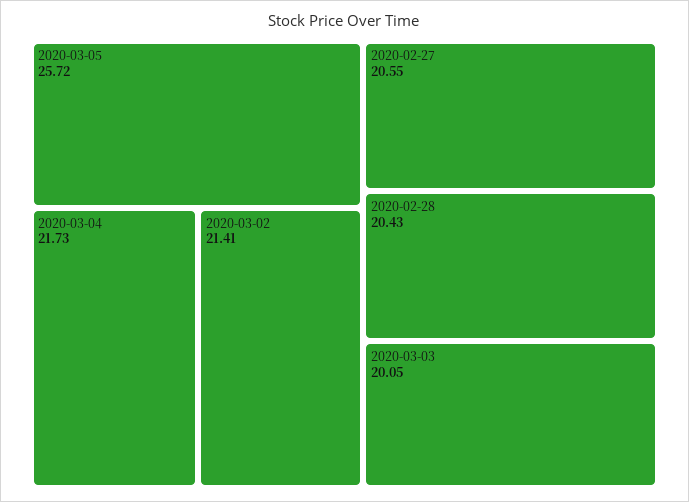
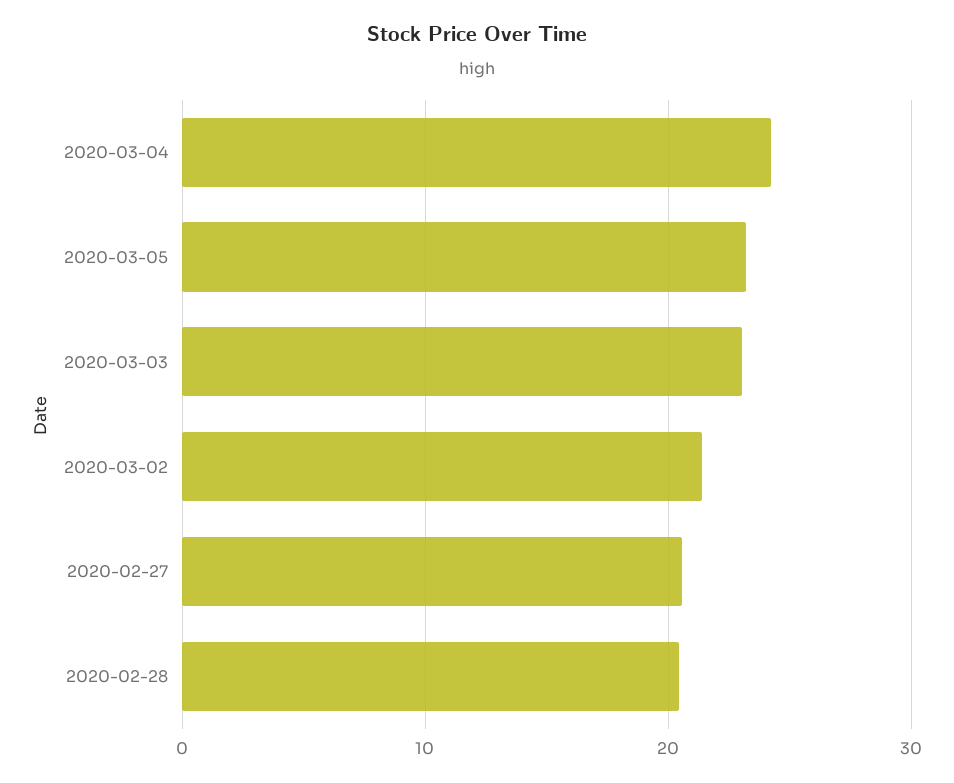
2020-03-05: 25.72 -> 23
2020-03-04: 21.73 -> 24
2020-03-03: 20.05 -> 23

